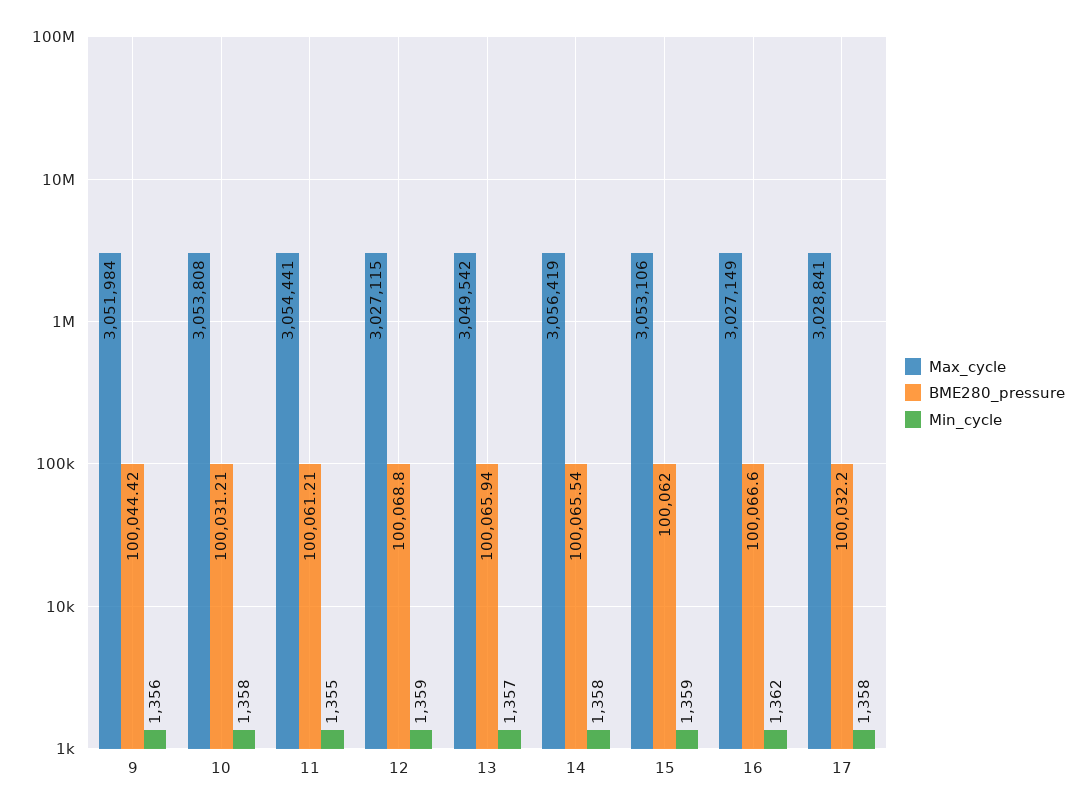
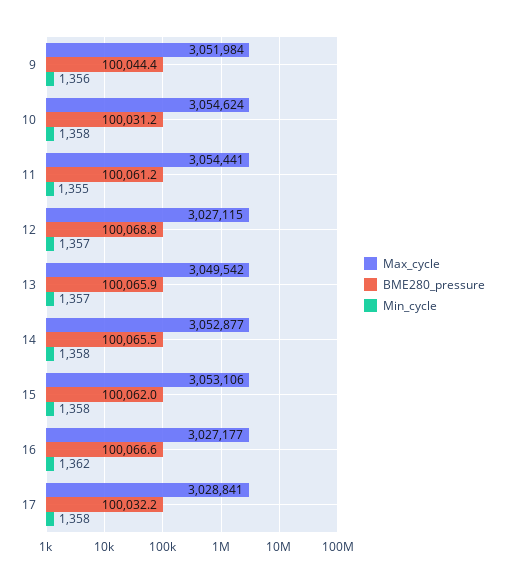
Max_cycle, 10: 3053808 -> 3054624
Min_cycle, 12: 1359 -> 1357
Max_cycle, 14: 3056419 -> 3052877
Min_cycle, 15: 1359 -> 1358
Max_cycle, 16: 3027149 -> 3027177

